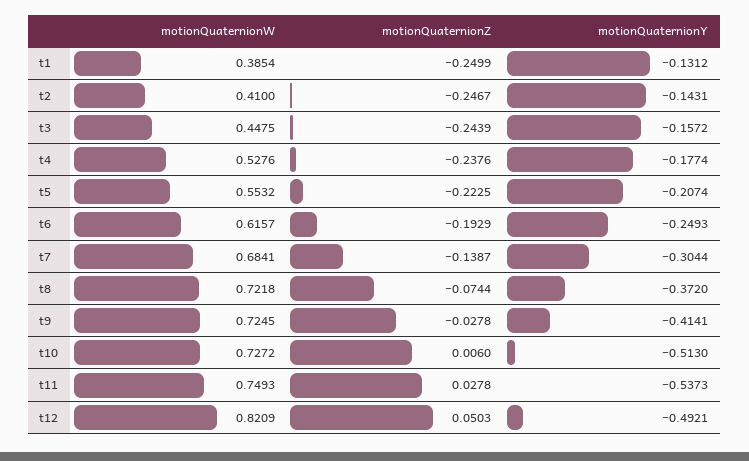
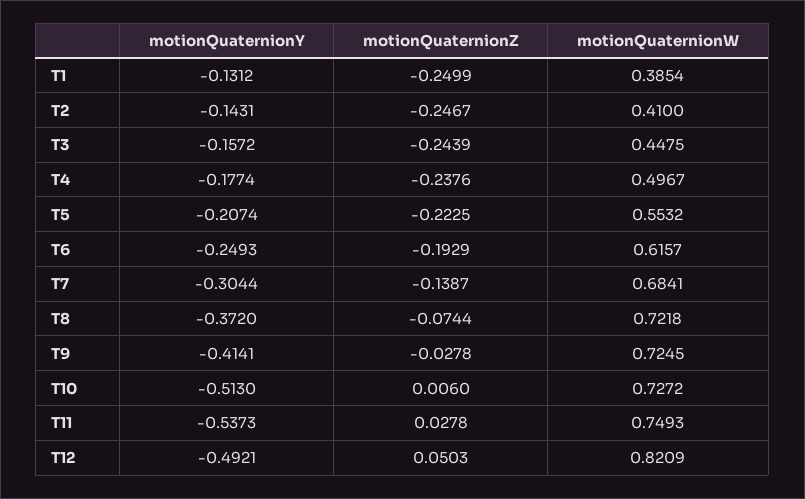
motionQuaternionW, t4: 0.5276 -> 0.4967

